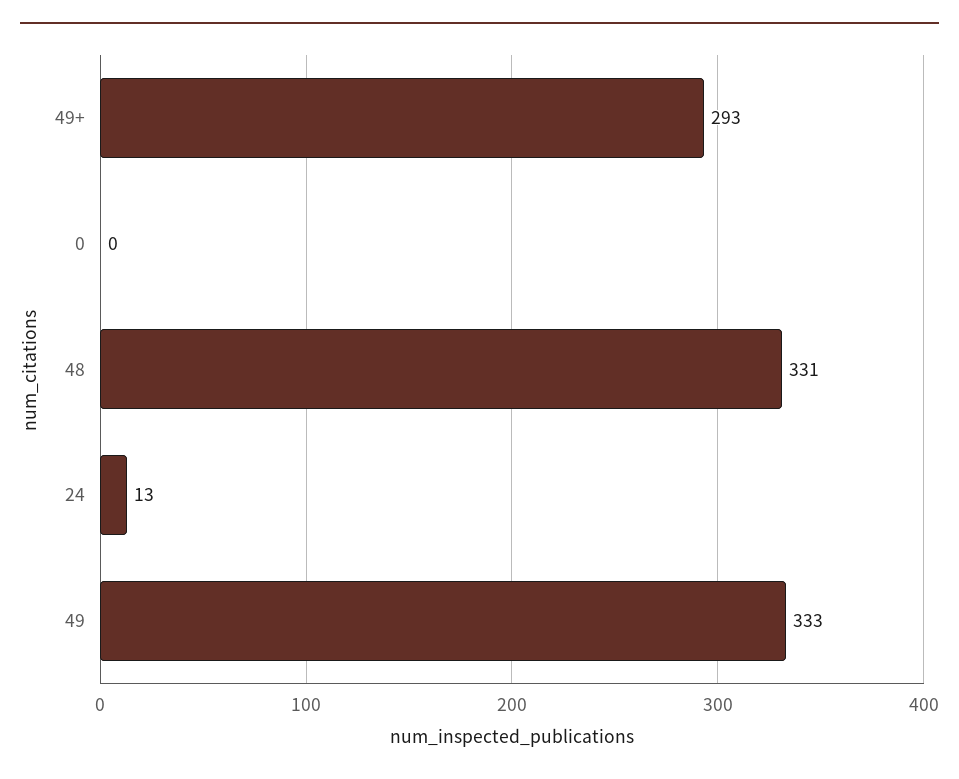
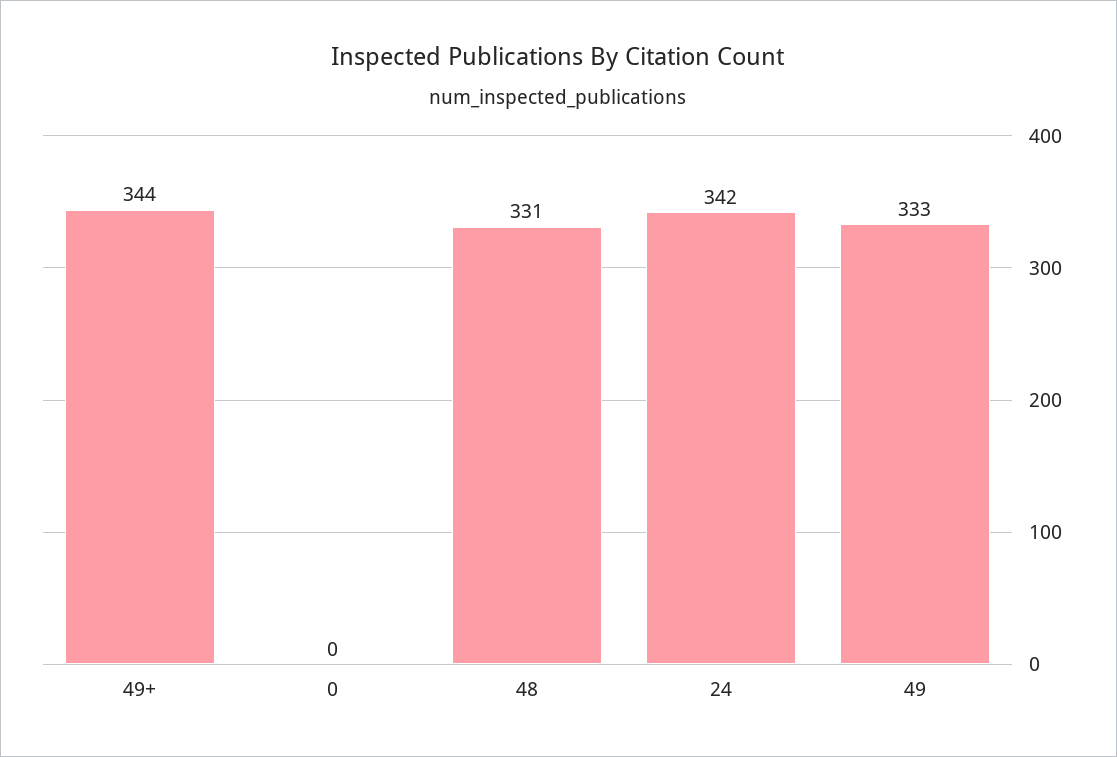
49+: 293 -> 344
24: 13 -> 342

